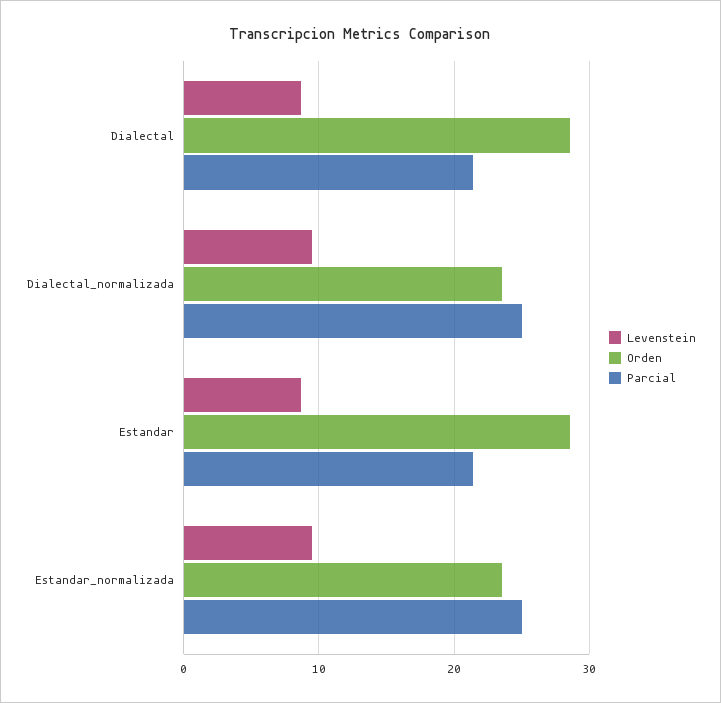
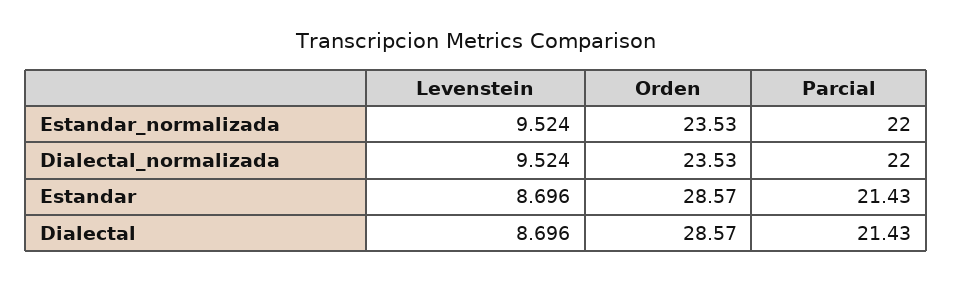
Parcial, Dialectal_normalizada: 25 -> 22
Parcial, Estandar_normalizada: 25 -> 22

